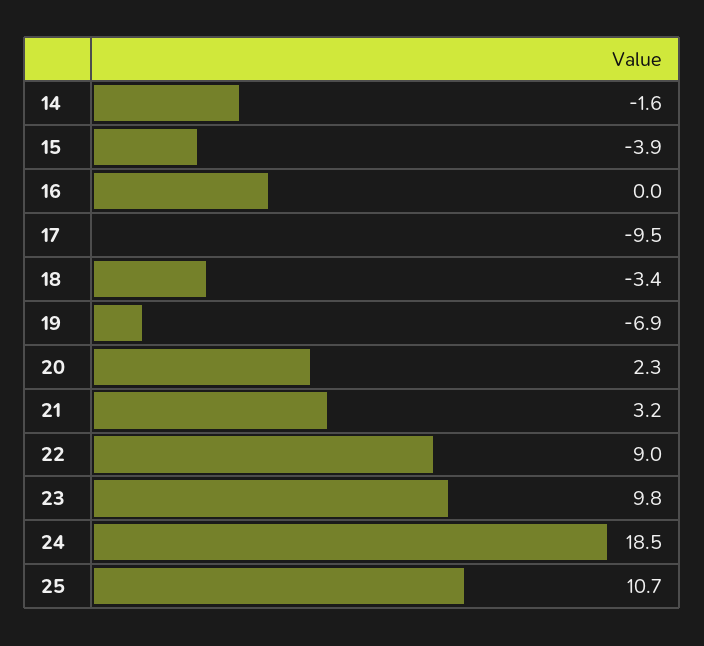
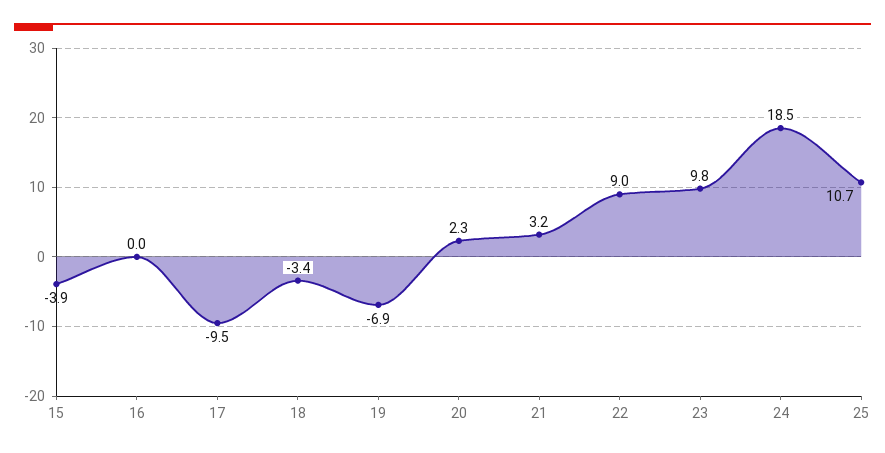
14: -1.6 -> none

